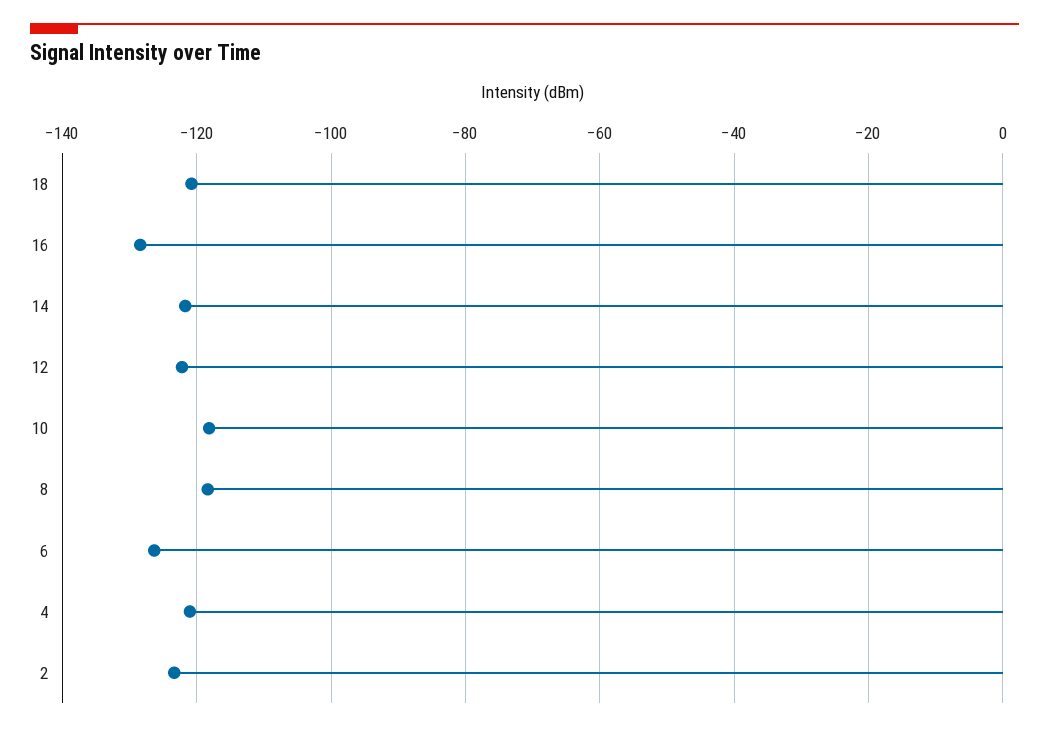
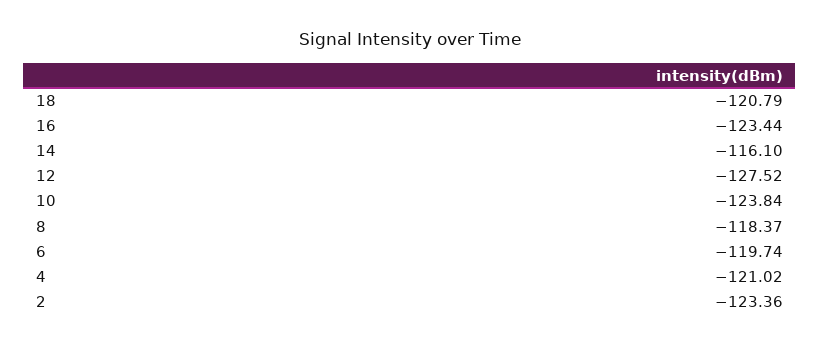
16: -128 -> -123.44
14: -122 -> -116.1
12: -122 -> -127.52
10: -118 -> -123.84
6: -126 -> -119.74

